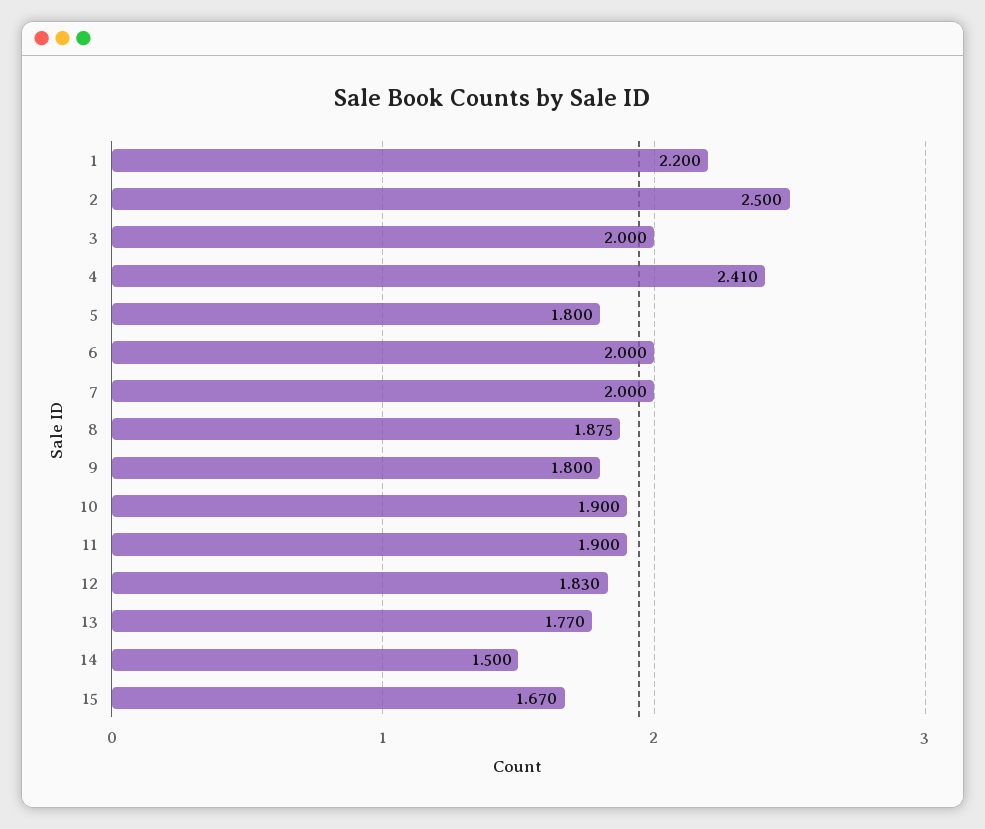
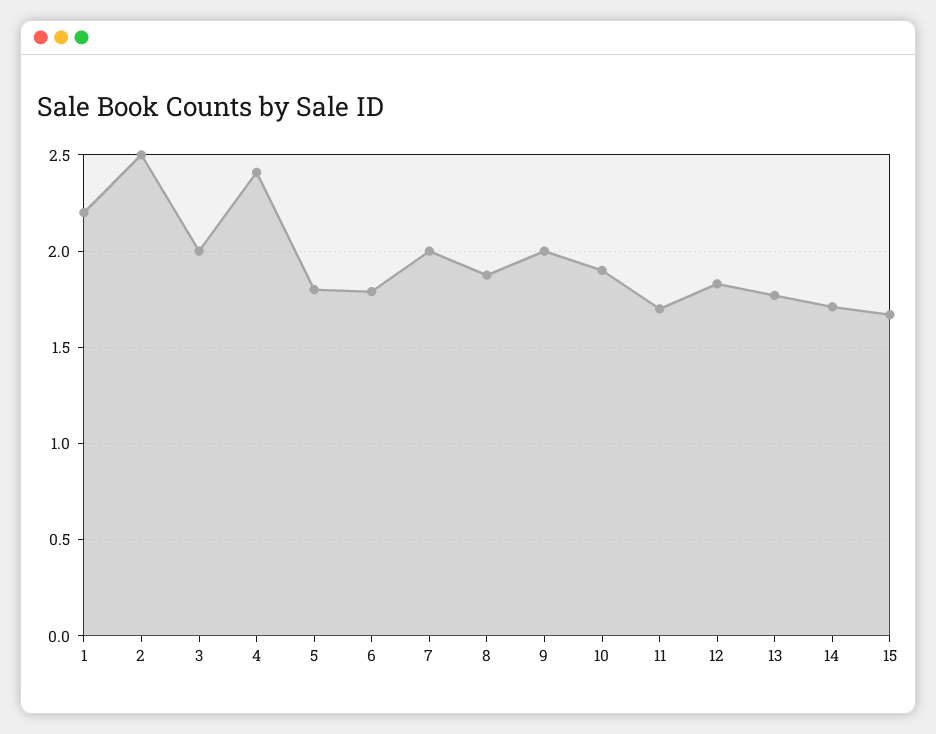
6: 2 -> 1.8
9: 1.8 -> 2
11: 1.9 -> 1.7
14: 1.5 -> 1.7

